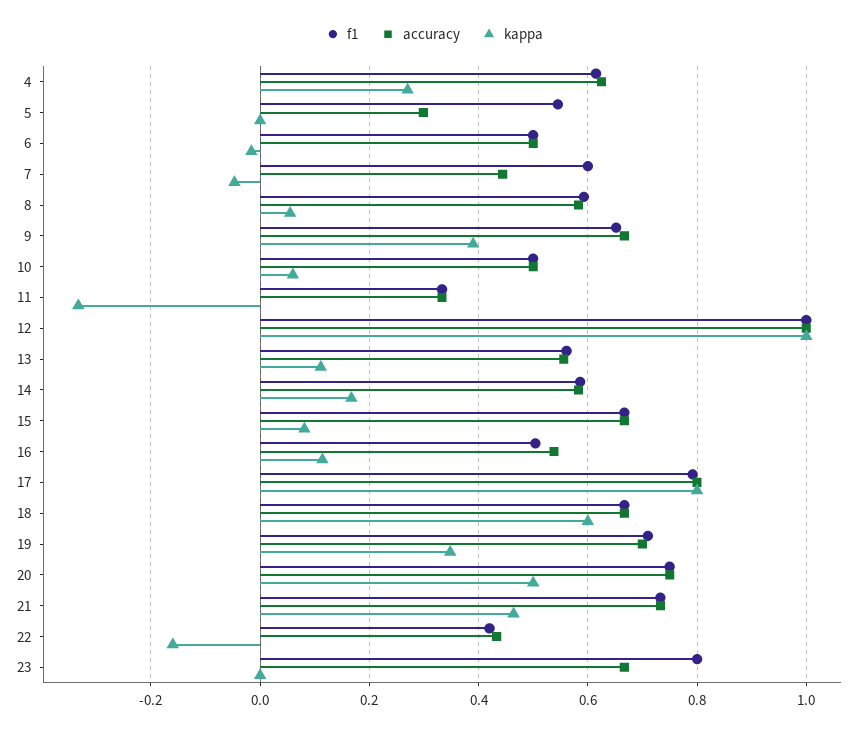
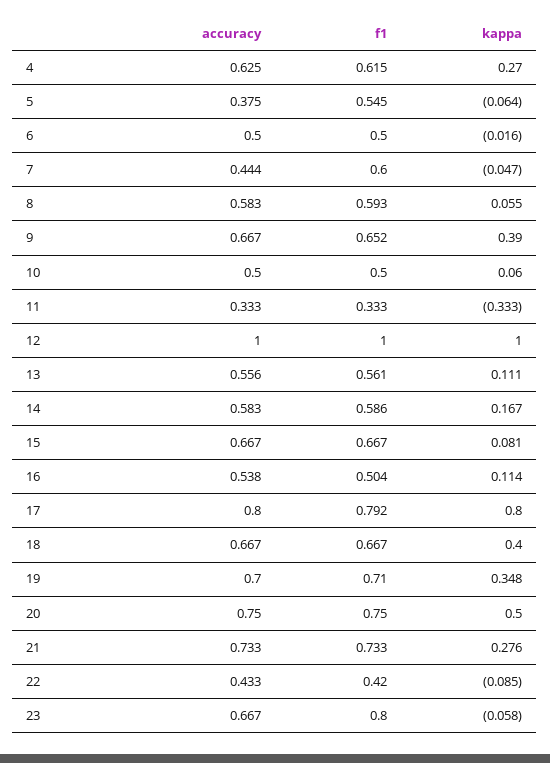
accuracy, 5: 0.3 -> 0.375
kappa, 5: 0 -> -0.064
kappa, 18: 0.6 -> 0.4
kappa, 21: 0.46 -> 0.276
kappa, 22: -0.16 -> -0.085
kappa, 23: 0 -> -0.058

